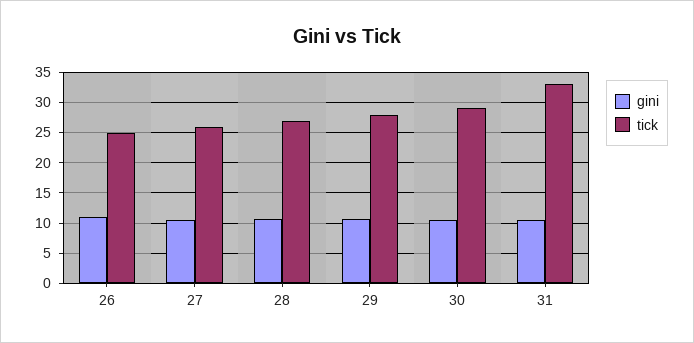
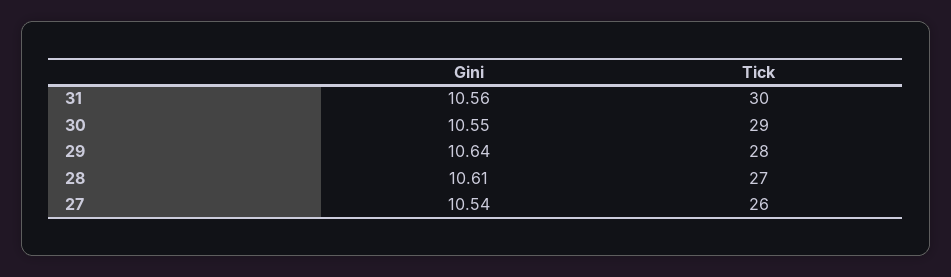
gini, 26: 11 -> none
tick, 26: 25 -> none
tick, 31: 33 -> 30

